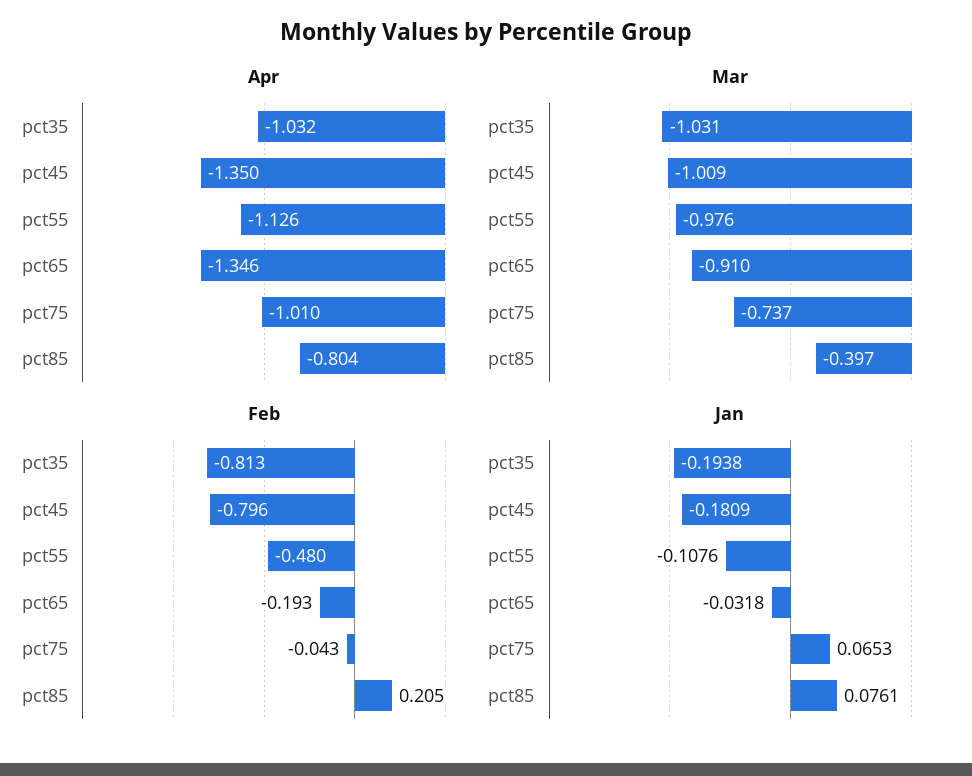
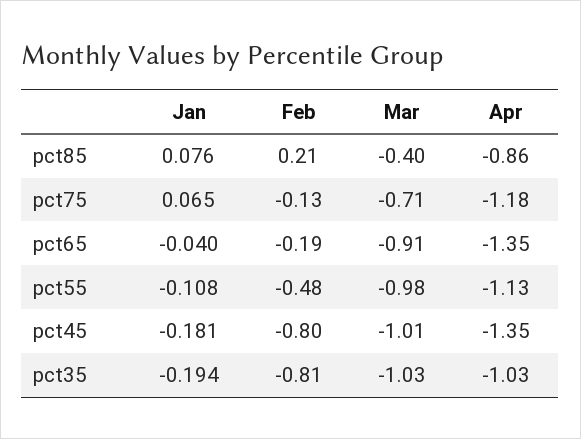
Apr, pct75: -1.01 -> -1.18
Apr, pct85: -0.804 -> -0.86
Mar, pct75: -0.737 -> -0.71
Feb, pct75: -0.043 -> -0.13
Jan, pct65: -0.0318 -> -0.04

